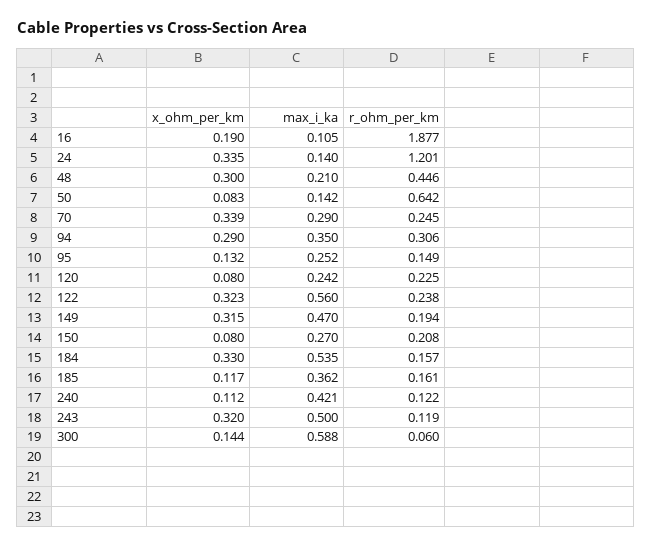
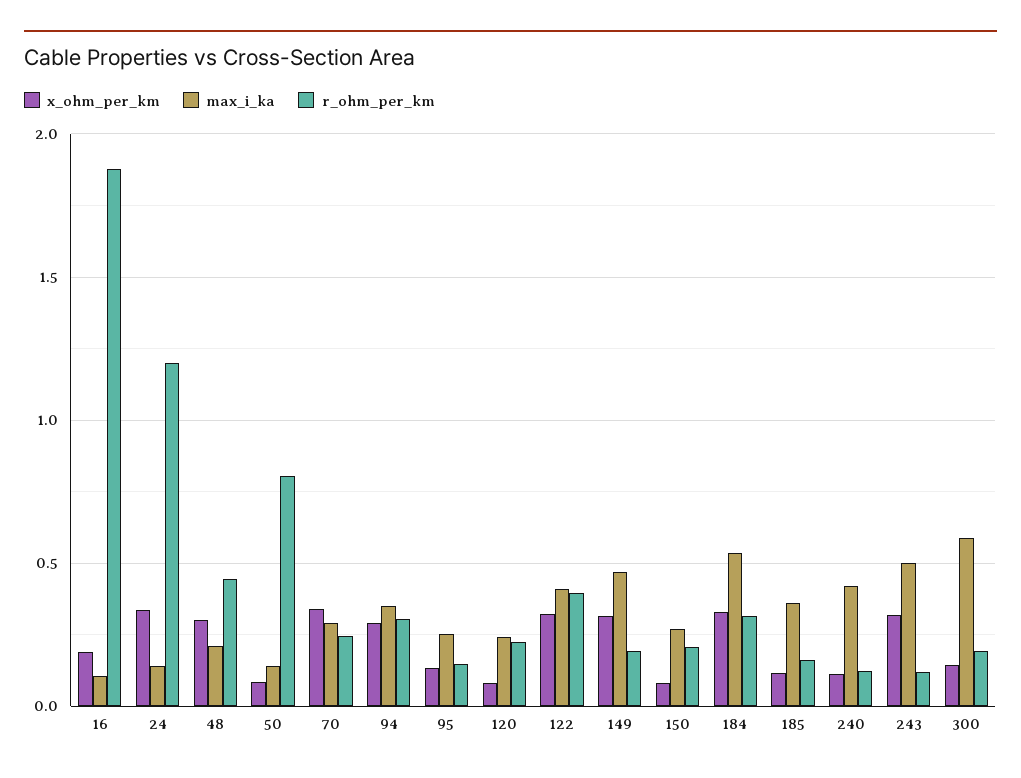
r_ohm_per_km, 50: 0.642 -> 0.8
max_i_ka, 122: 0.56 -> 0.4
r_ohm_per_km, 122: 0.238 -> 0.4
r_ohm_per_km, 184: 0.157 -> 0.3
r_ohm_per_km, 300: 0.06 -> 0.2

